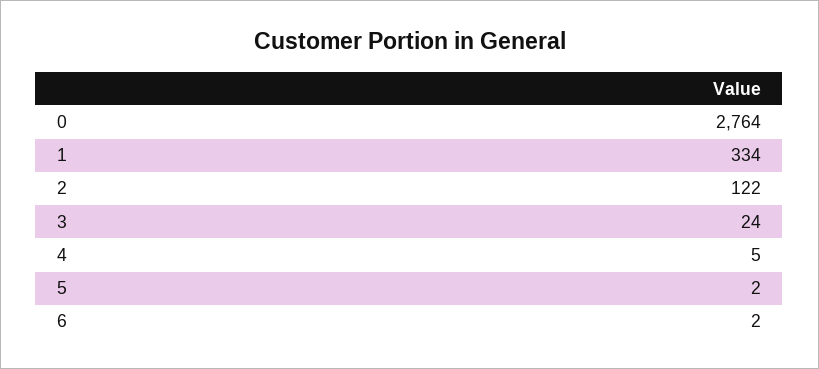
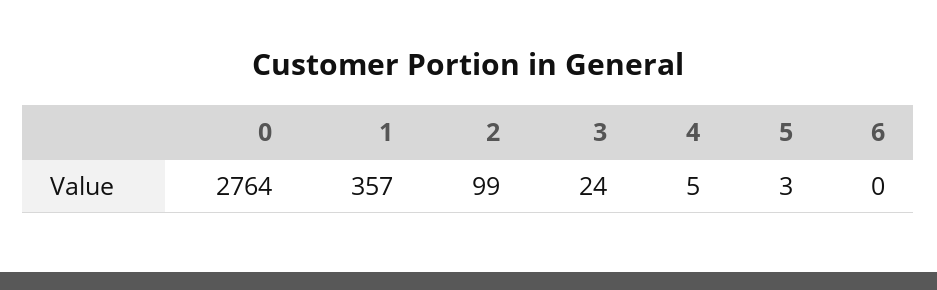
1: 334 -> 357
2: 122 -> 99
5: 2 -> 3
6: 2 -> 0

